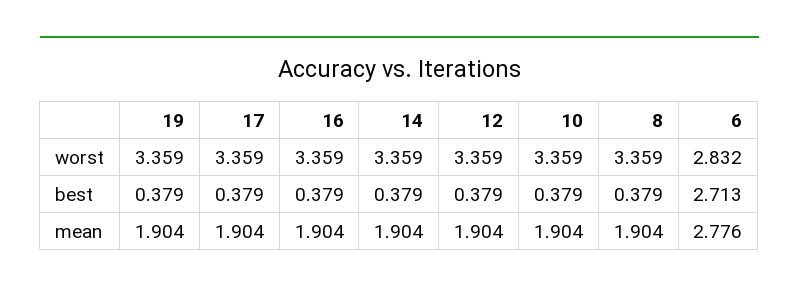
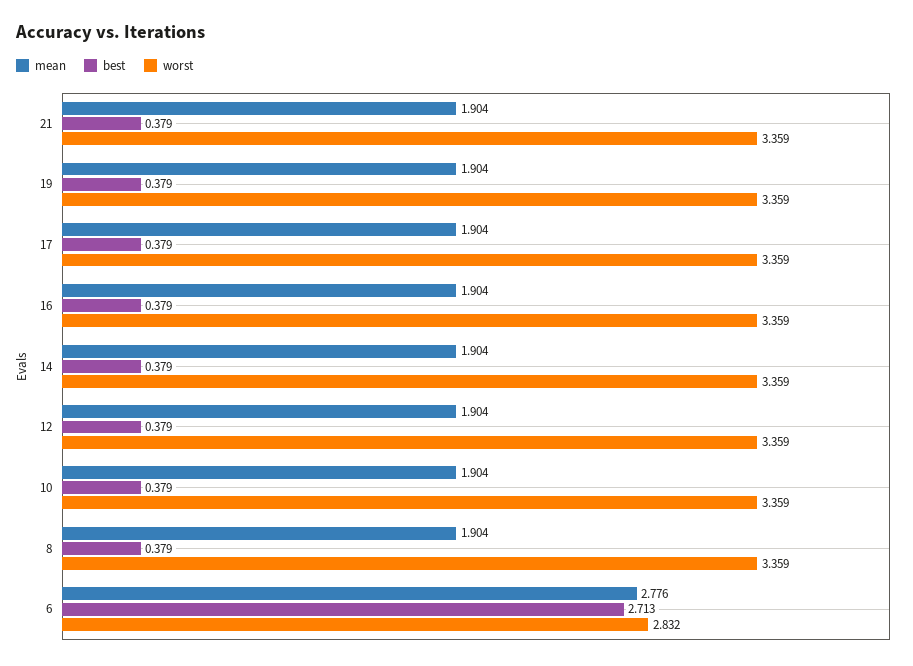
mean, 21: none -> 1.904
best, 21: none -> 0.379
worst, 21: none -> 3.359

